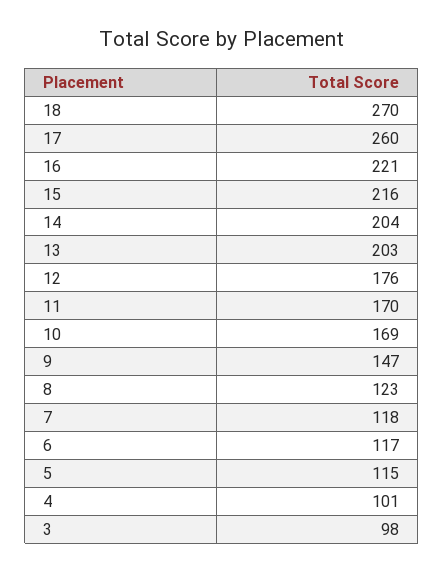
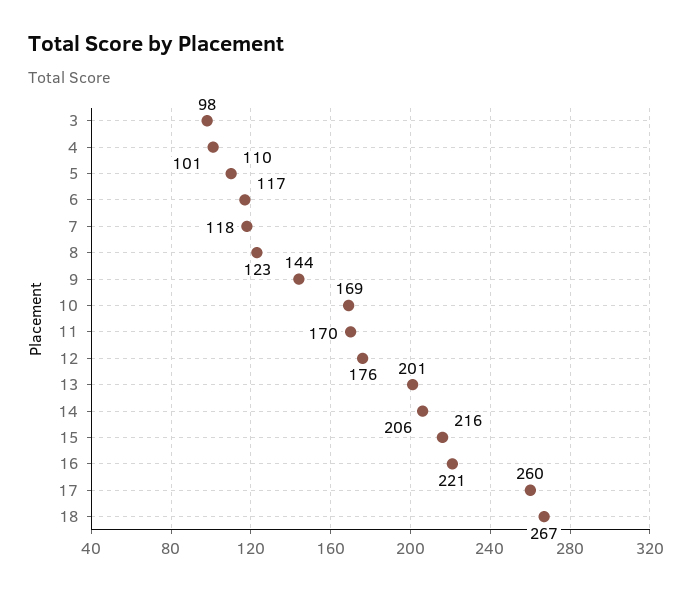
18: 270 -> 267
14: 204 -> 206
13: 203 -> 201
9: 147 -> 144
5: 115 -> 110

